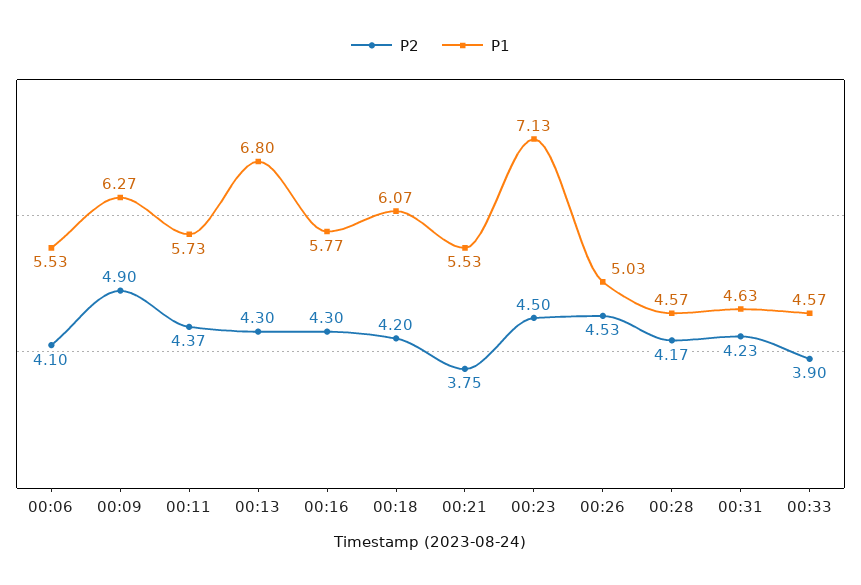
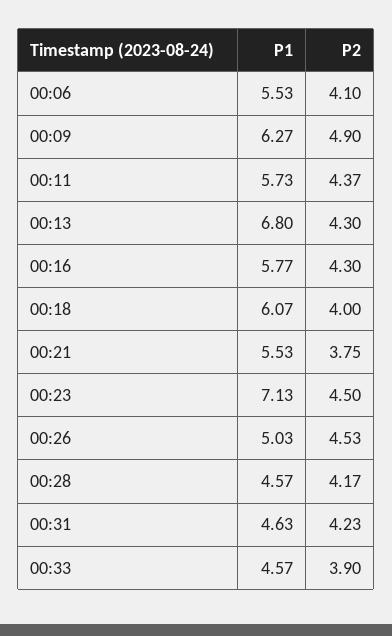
P2, 00:18: 4.2 -> 4

